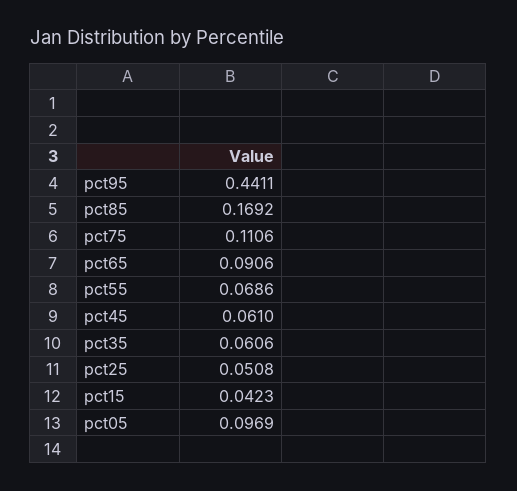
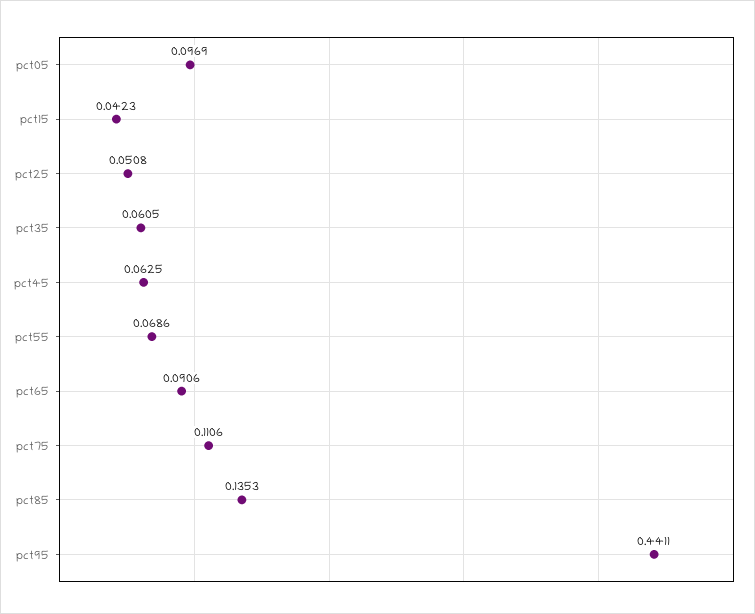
pct85: 0.1692 -> 0.1353
pct45: 0.061 -> 0.0625
pct35: 0.0606 -> 0.0605

